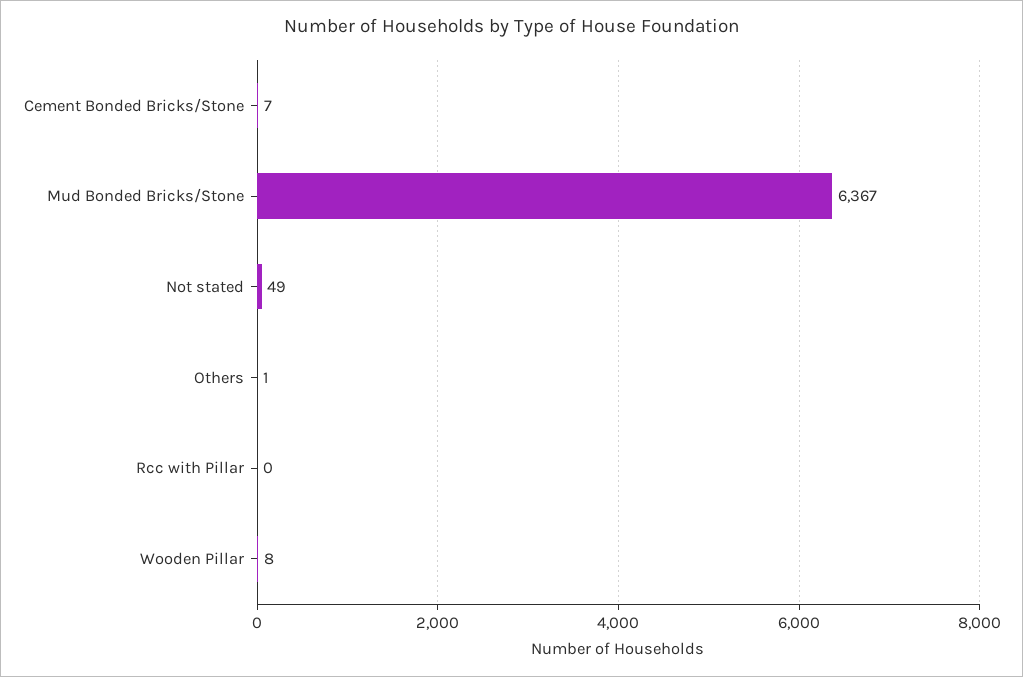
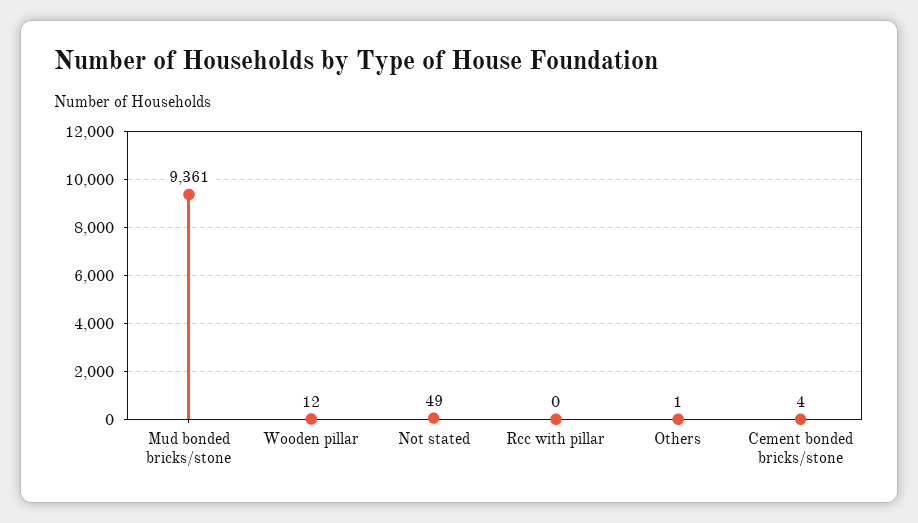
Cement Bonded Bricks/Stone: 7 -> 4
Mud Bonded Bricks/Stone: 6367 -> 9361
Wooden Pillar: 8 -> 12

